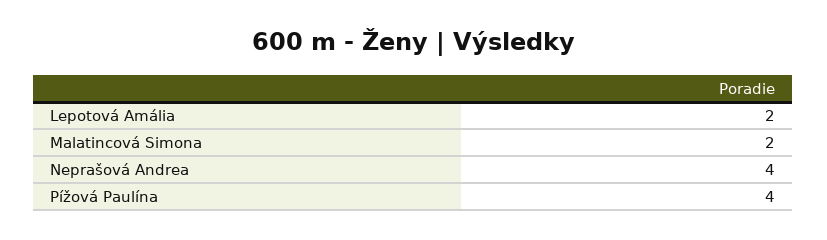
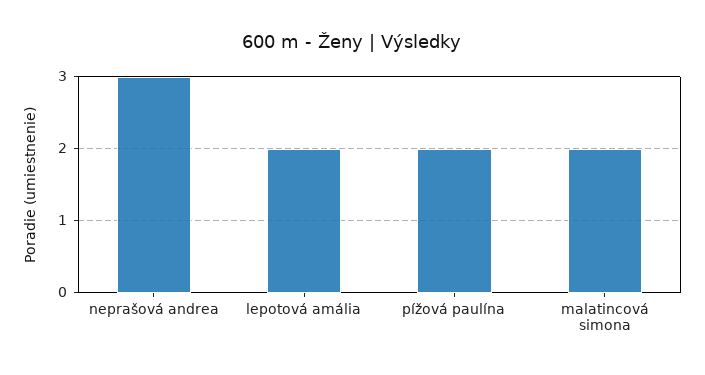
Neprašová Andrea: 4 -> 3
Pížová Paulína: 4 -> 2

